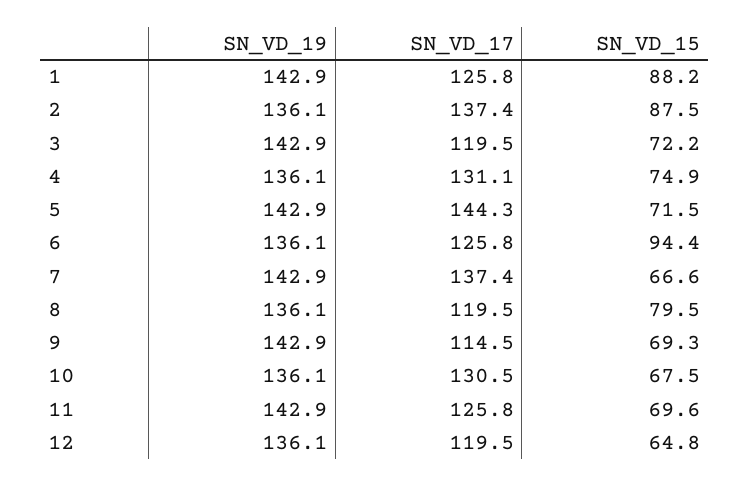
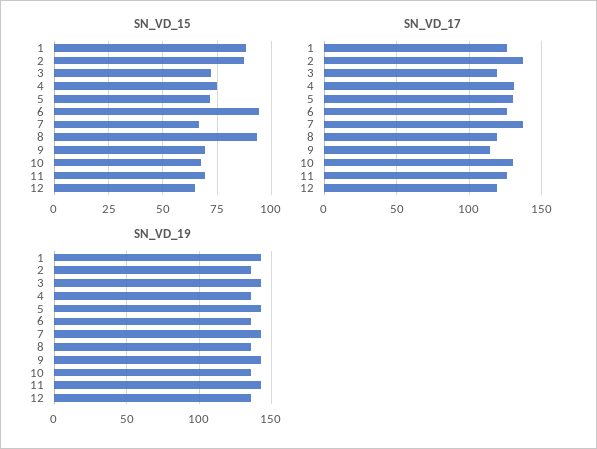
SN_VD_17, 5: 144.3 -> 130
SN_VD_15, 8: 79.5 -> 95

